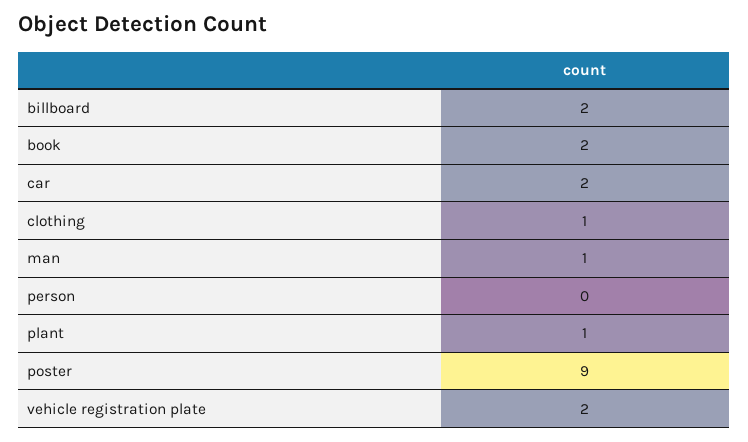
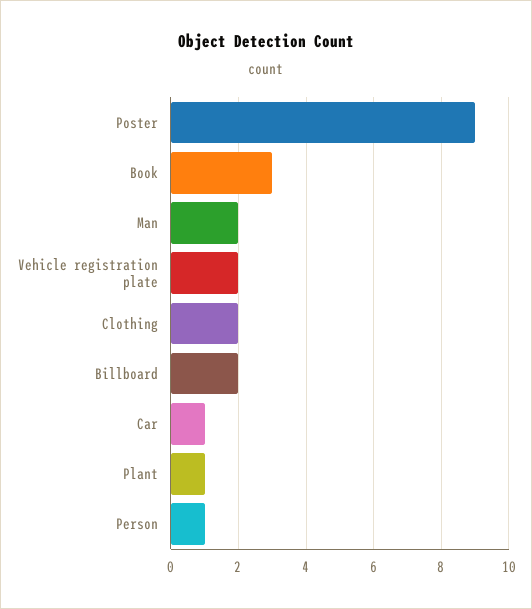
book: 2 -> 3
car: 2 -> 1
clothing: 1 -> 2
man: 1 -> 2
person: 0 -> 1

